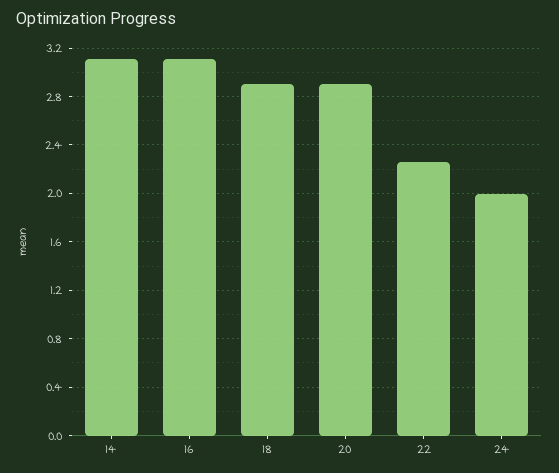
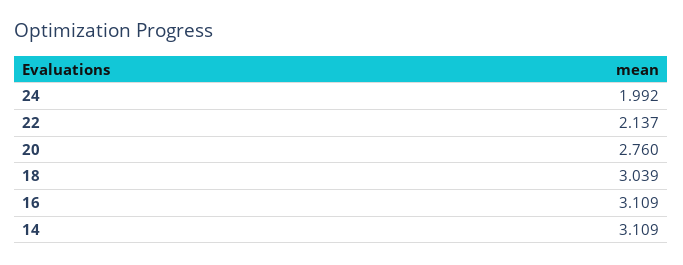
18: 2.9 -> 3.039
20: 2.9 -> 2.76
22: 2.25 -> 2.137

